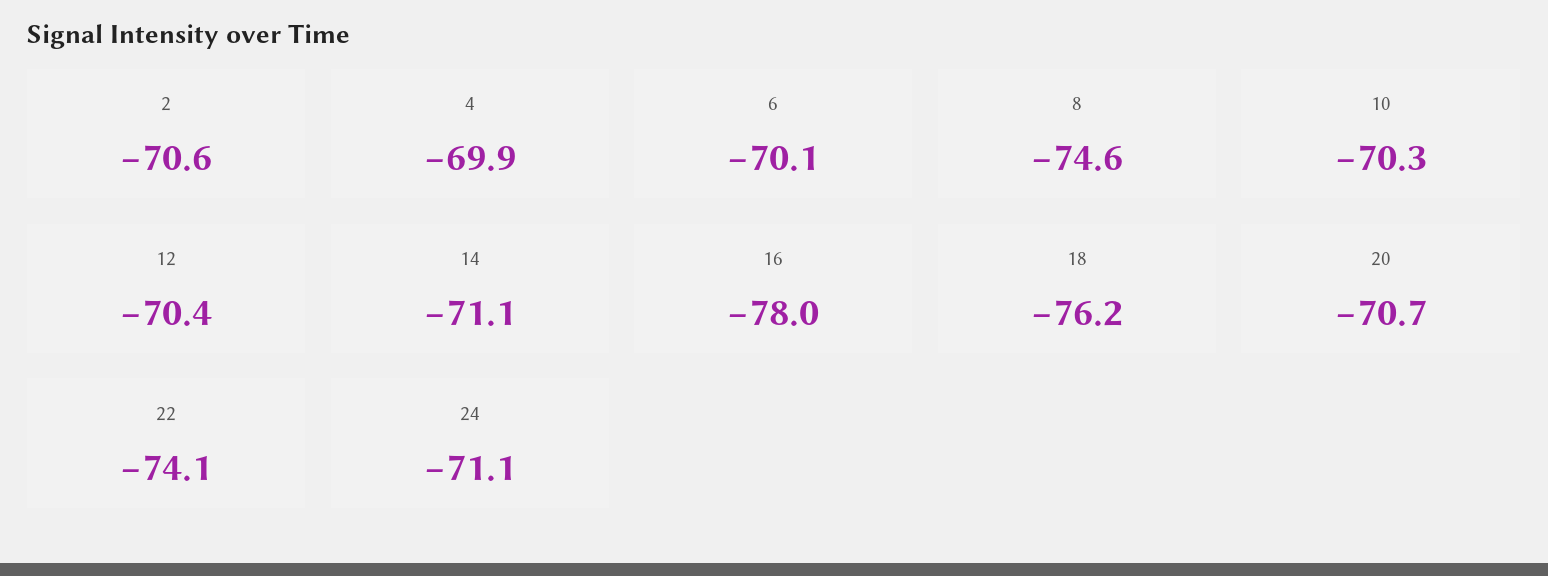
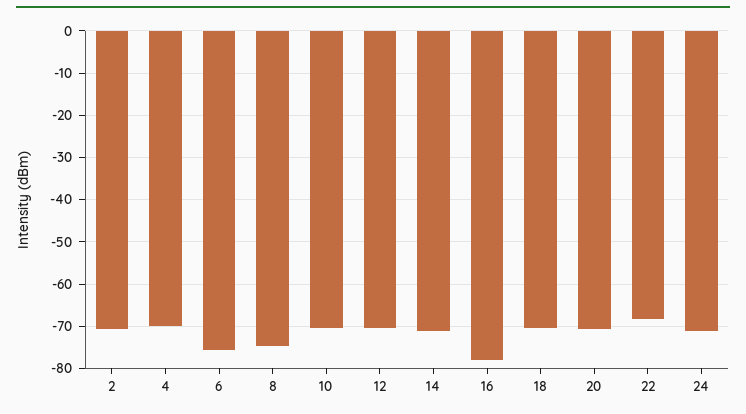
6: -70.1 -> -76
18: -76.2 -> -70
22: -74.1 -> -68

